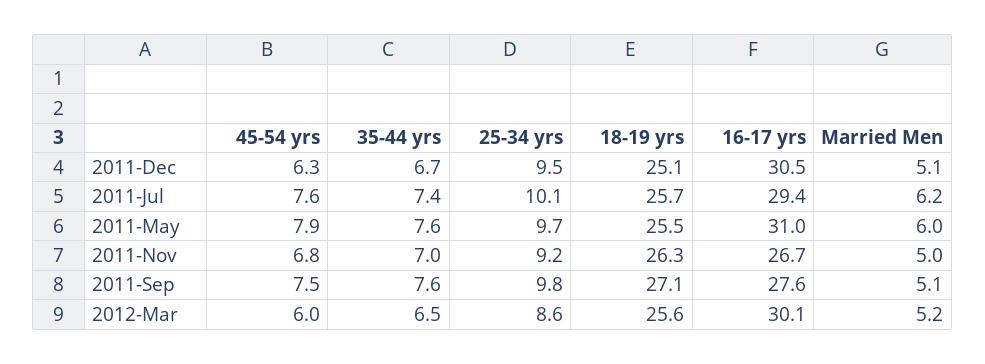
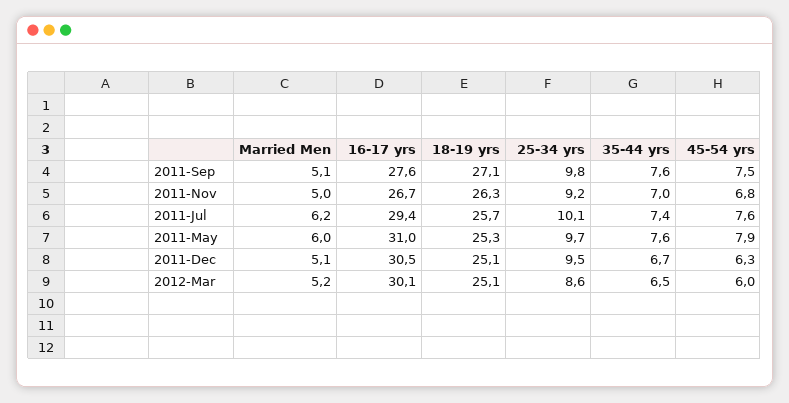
18-19 yrs, 2011-May: 25.5 -> 25.3
18-19 yrs, 2012-Mar: 25.6 -> 25.1

